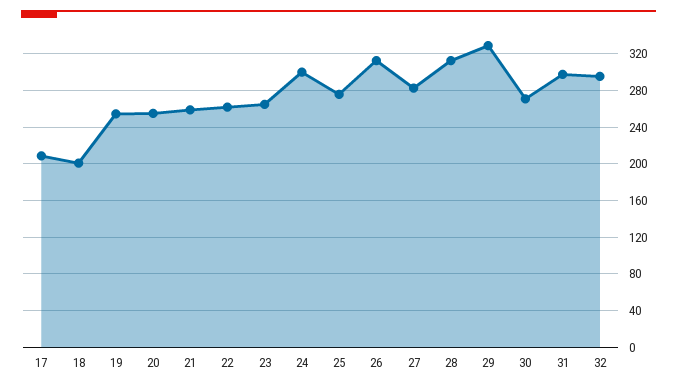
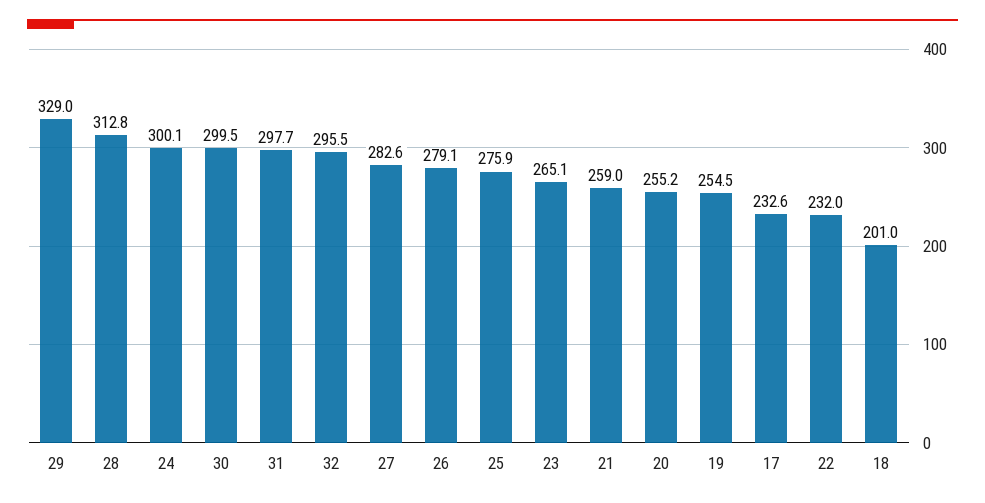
17: 210 -> 232.6
22: 260 -> 232
26: 310 -> 279.1
30: 270 -> 299.5

